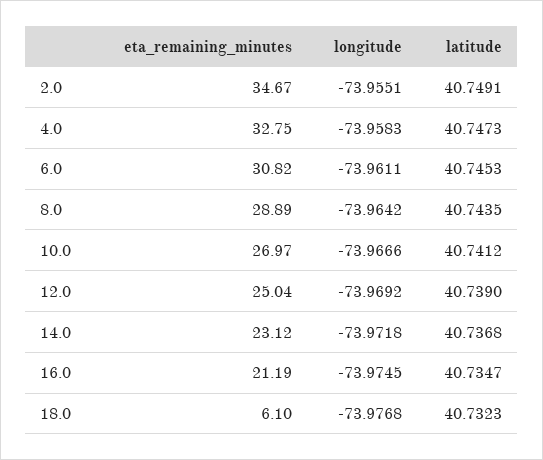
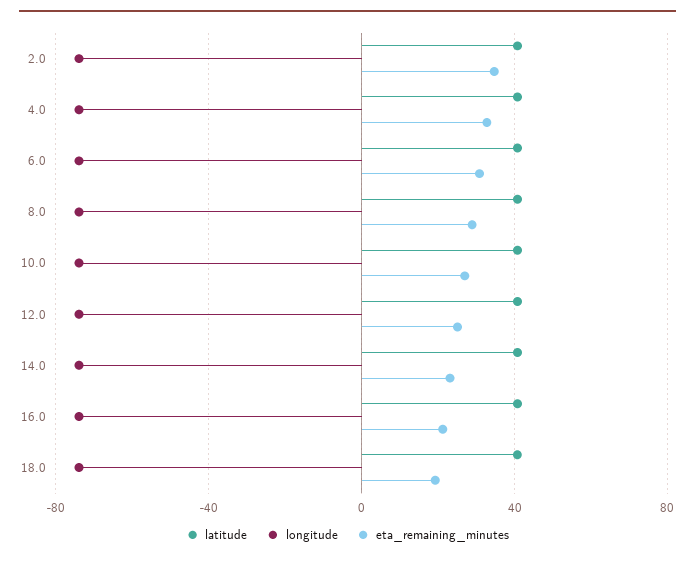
eta_remaining_minutes, 18.0: 6.1 -> 20

